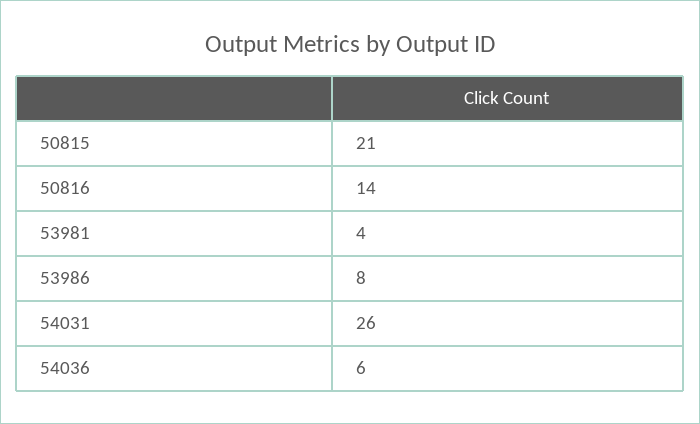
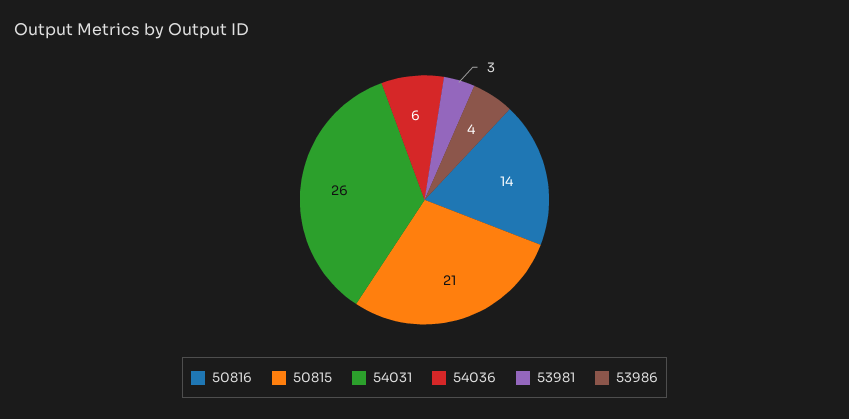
53981: 4 -> 3
53986: 8 -> 4

